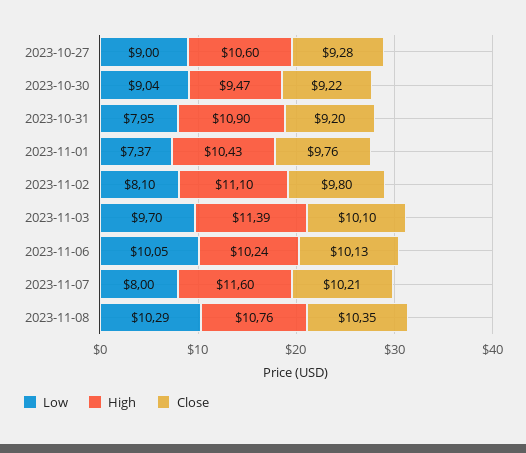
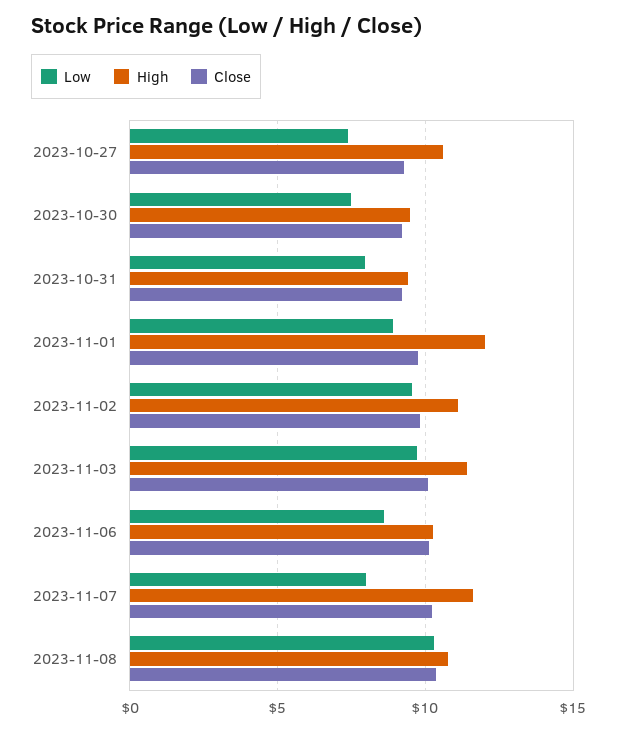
Low, 2023-10-27: 9 -> 7.5
Low, 2023-10-30: 9.04 -> 7.5
High, 2023-10-31: 10.9 -> 9.5
Low, 2023-11-01: 7.37 -> 9
High, 2023-11-01: 10.43 -> 12
Low, 2023-11-02: 8.1 -> 9.5
Low, 2023-11-06: 10.05 -> 8.5

